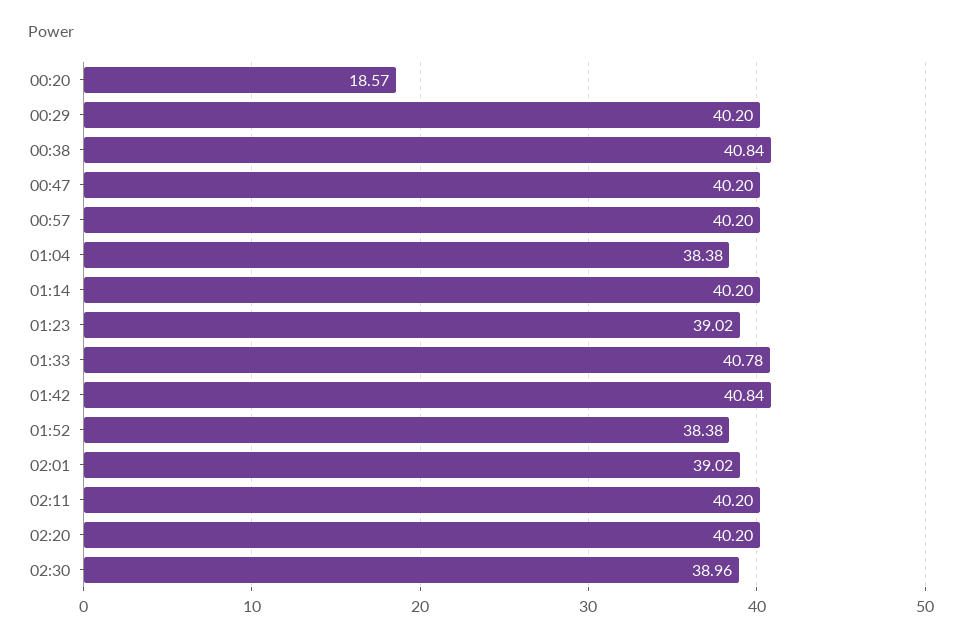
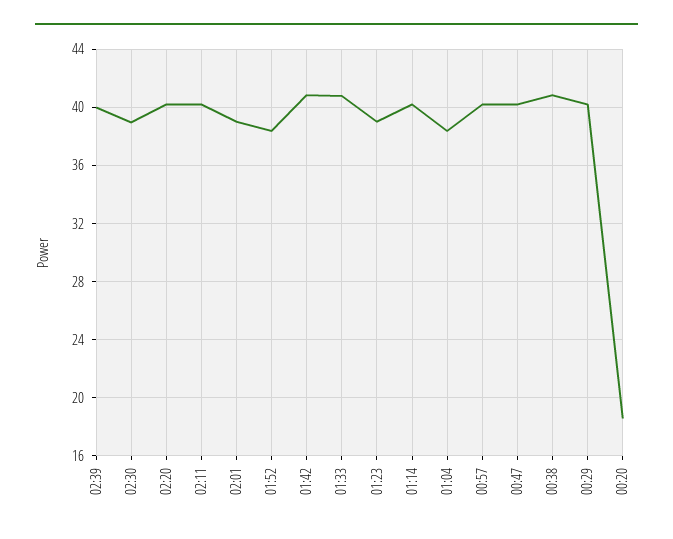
02:39: none -> 40

